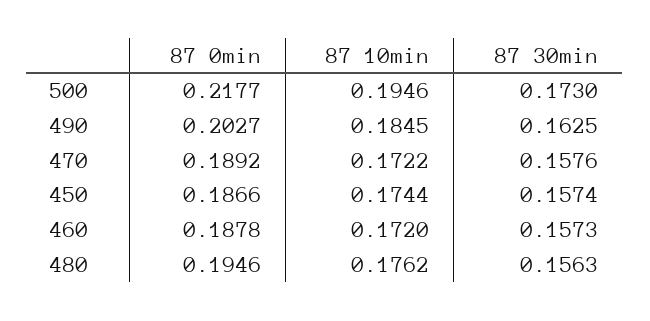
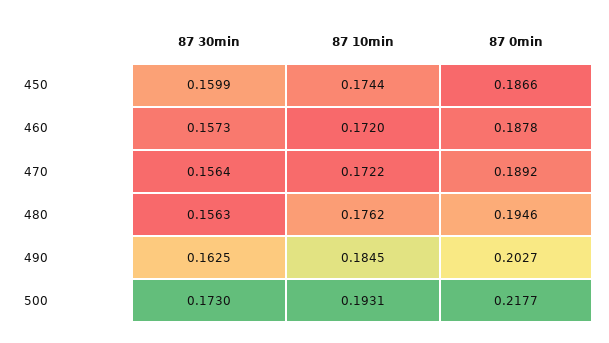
87 10min, 500: 0.1946 -> 0.1931
87 30min, 470: 0.1576 -> 0.1564
87 30min, 450: 0.1574 -> 0.1599

